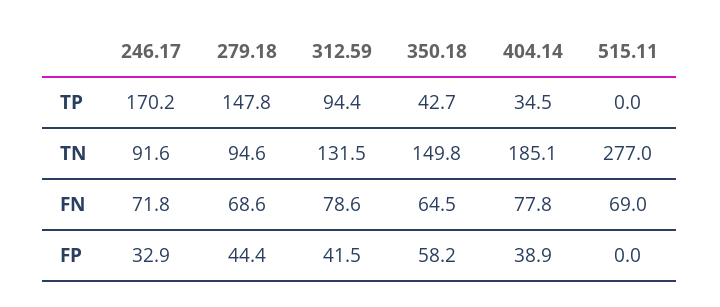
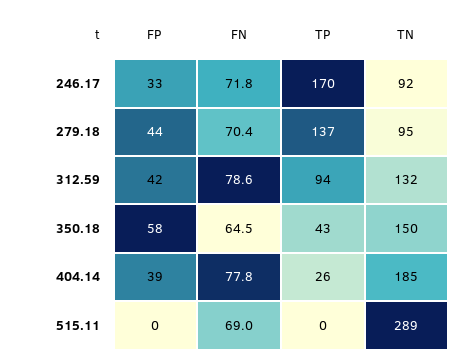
279.18, TP: 147.8 -> 137
404.14, TP: 34.5 -> 26
515.11, TN: 277 -> 289
279.18, FN: 68.6 -> 70.4

